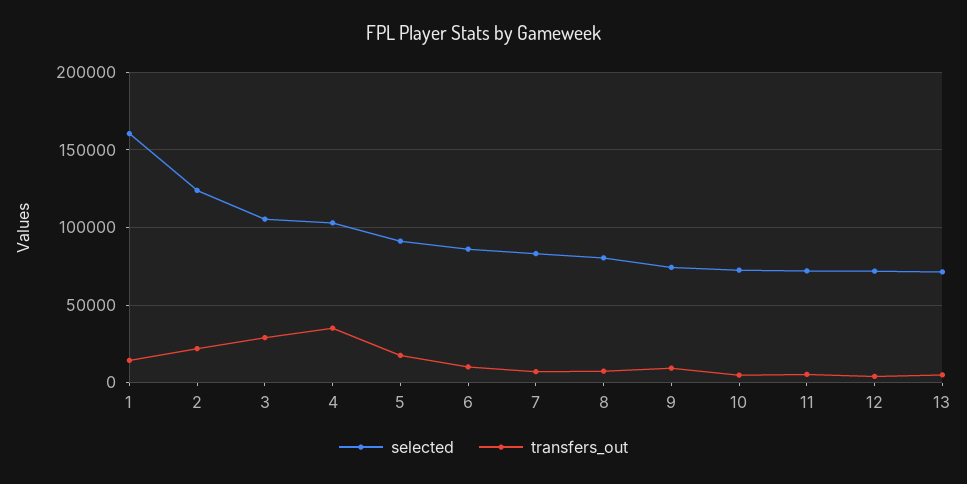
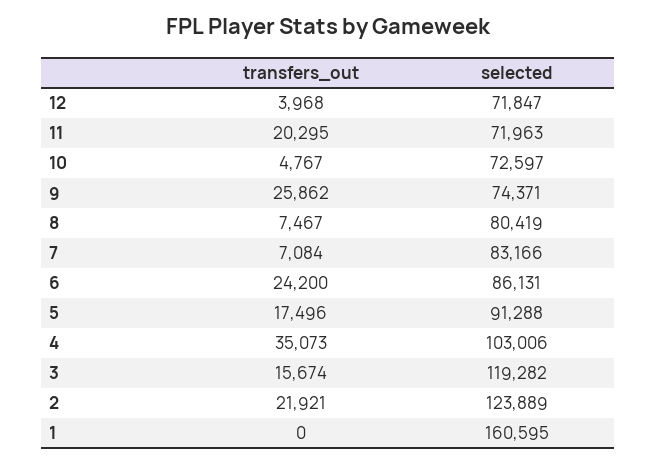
transfers_out, 1: 15000 -> 0
selected, 3: 105000 -> 119282
transfers_out, 3: 30000 -> 15674
transfers_out, 6: 10000 -> 24200
transfers_out, 9: 10000 -> 25862
transfers_out, 11: 5000 -> 20295
selected, 13: 70000 -> none
transfers_out, 13: 5000 -> none

